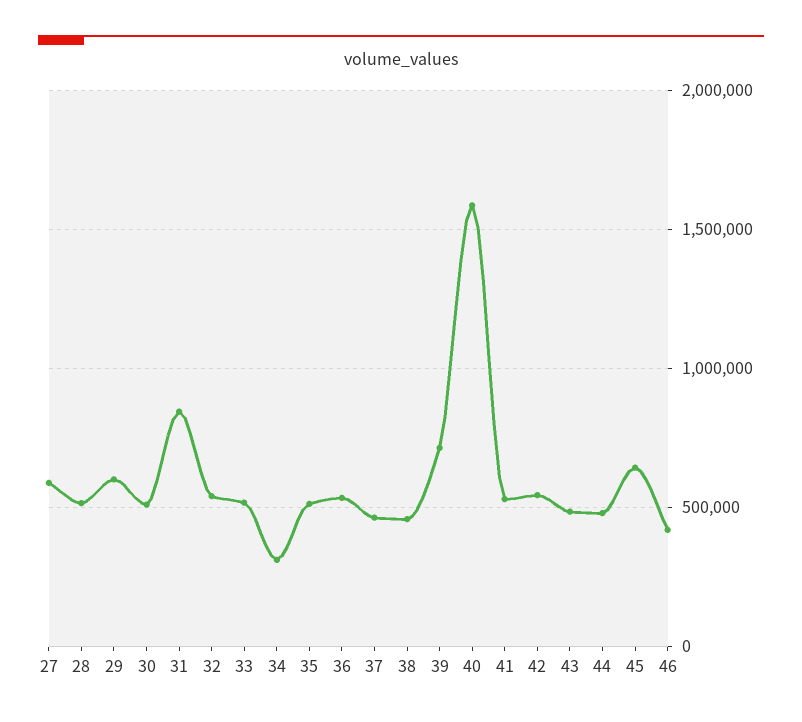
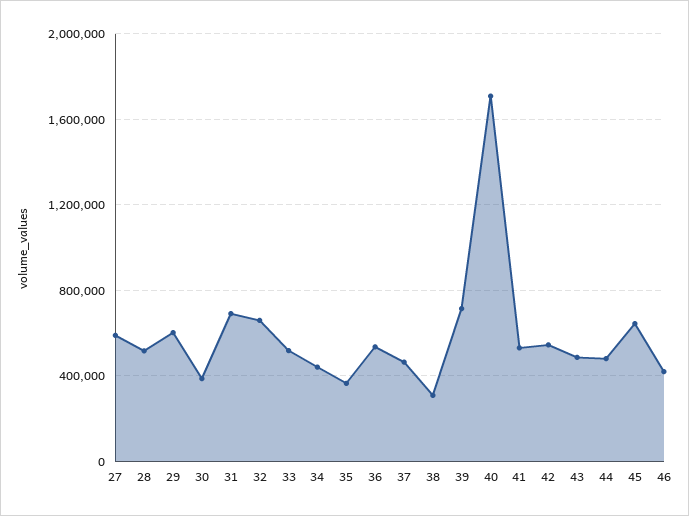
30: 500000 -> 400000
31: 850000 -> 700000
32: 550000 -> 650000
34: 300000 -> 450000
35: 500000 -> 350000
38: 450000 -> 300000
40: 1600000 -> 1700000

